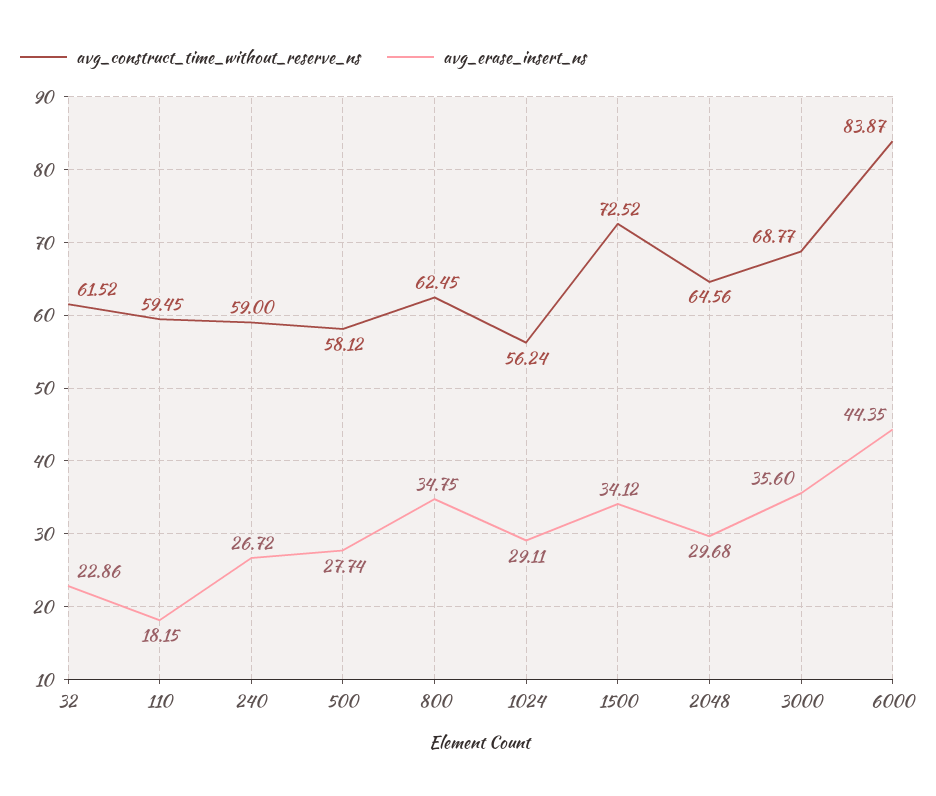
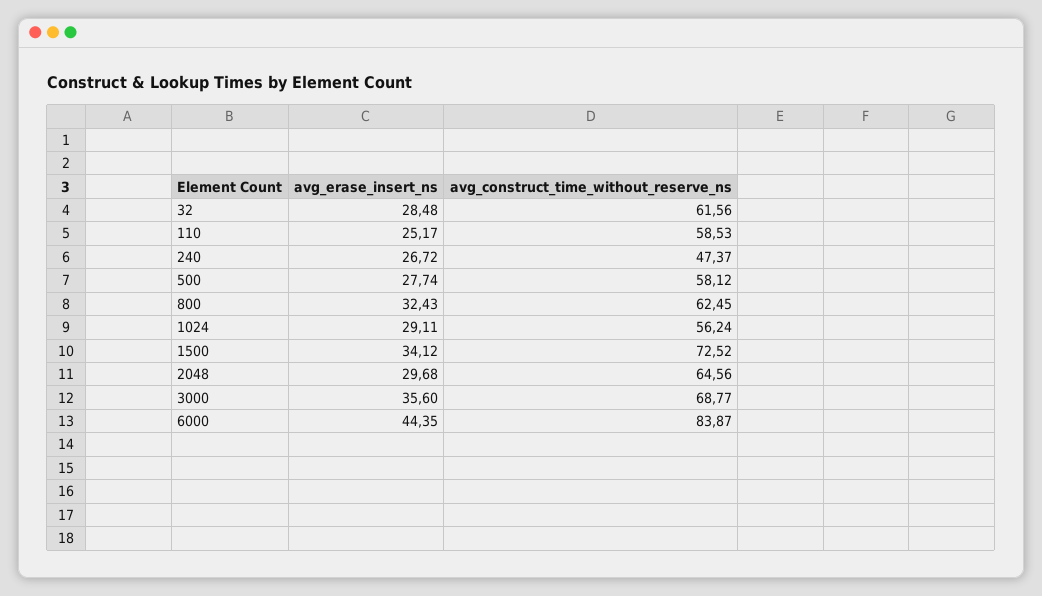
avg_construct_time_without_reserve_ns, 32: 61.52 -> 61.56
avg_erase_insert_ns, 32: 22.86 -> 28.48
avg_construct_time_without_reserve_ns, 110: 59.45 -> 58.53
avg_erase_insert_ns, 110: 18.15 -> 25.17
avg_construct_time_without_reserve_ns, 240: 59 -> 47.37
avg_erase_insert_ns, 800: 34.75 -> 32.43

